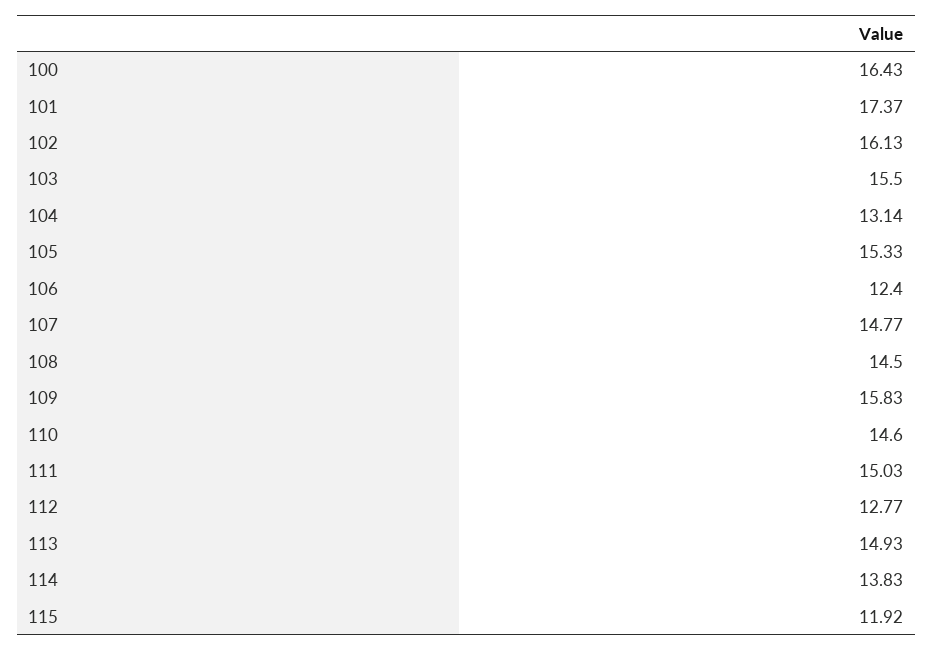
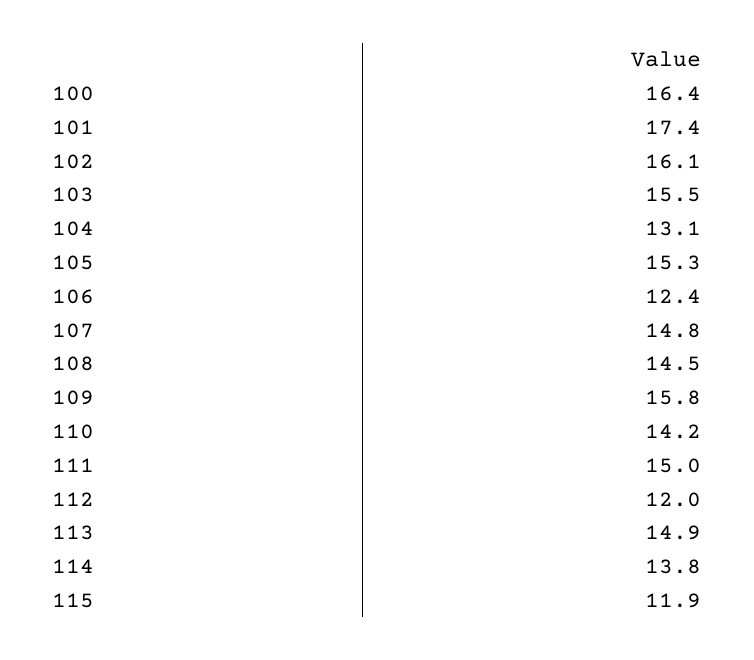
110: 14.6 -> 14.2
112: 12.77 -> 12

